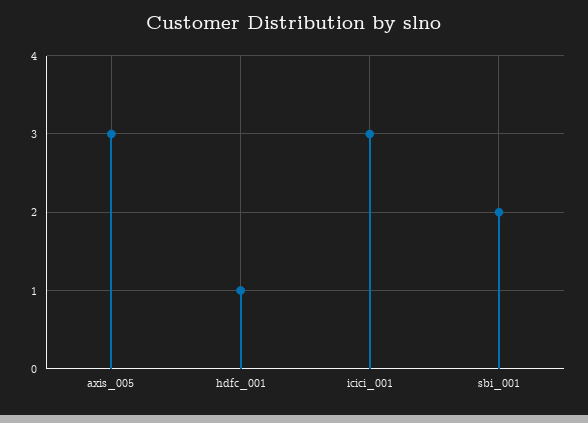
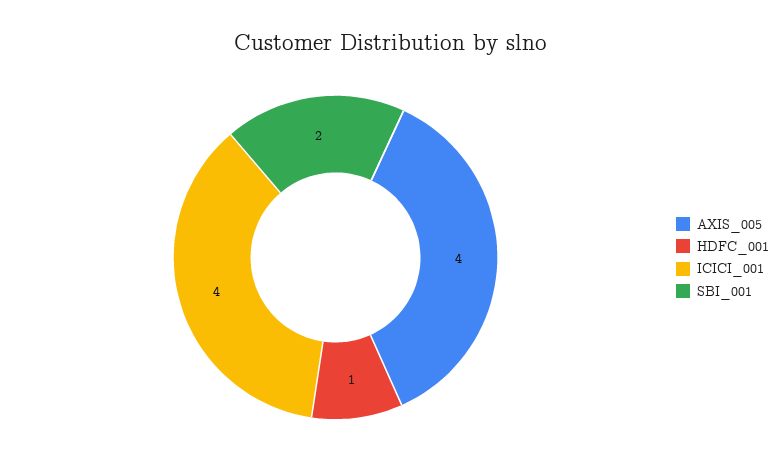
axis_005: 3 -> 4
icici_001: 3 -> 4

